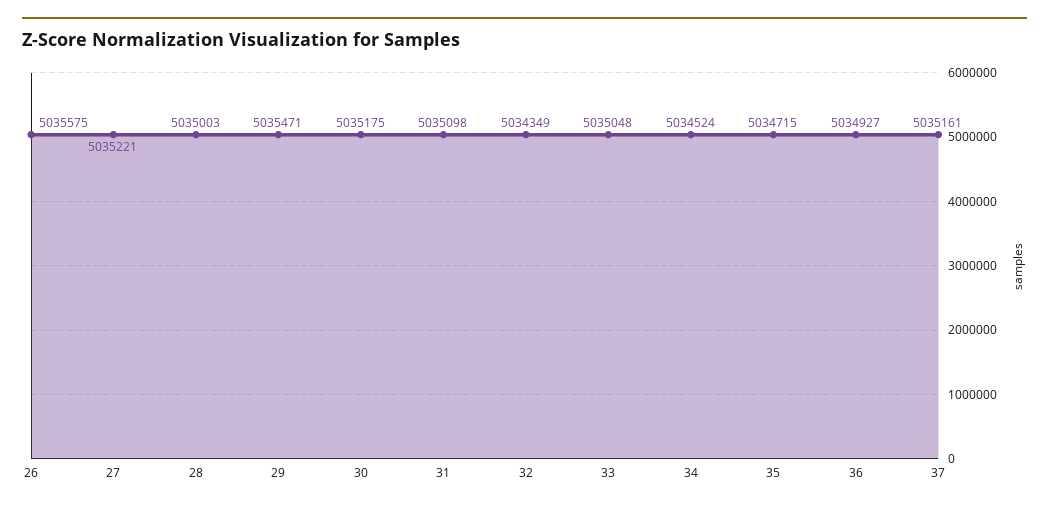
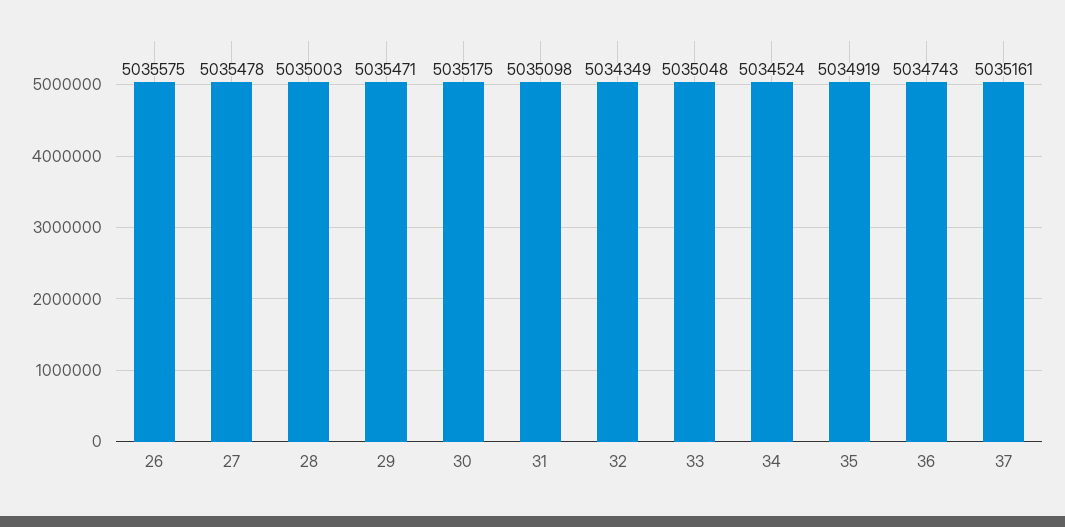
27: 5035221 -> 5035478
35: 5034715 -> 5034919
36: 5034927 -> 5034743

